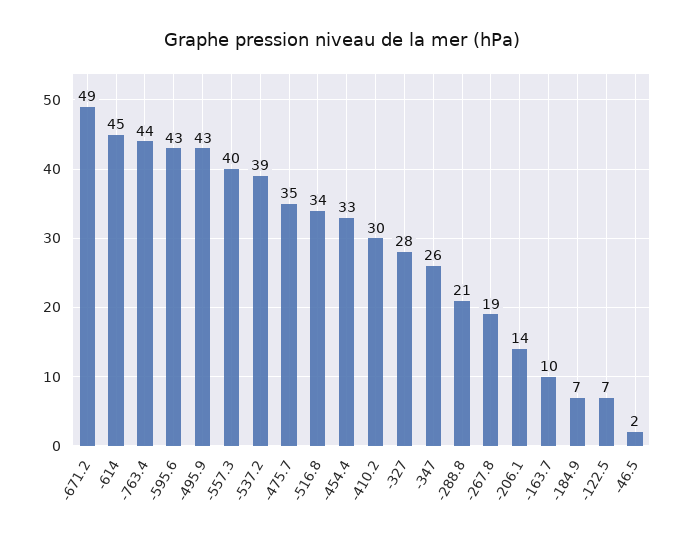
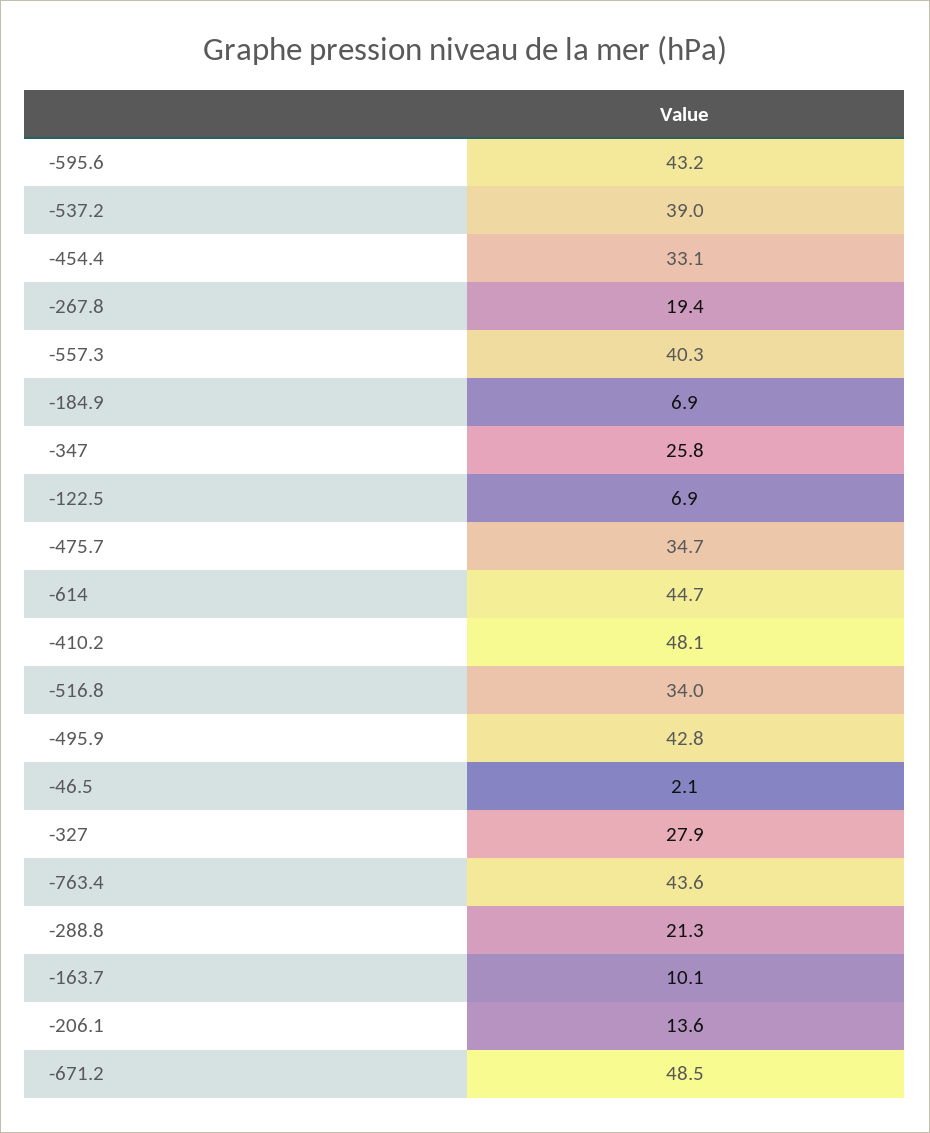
-410.2: 30 -> 48.1

